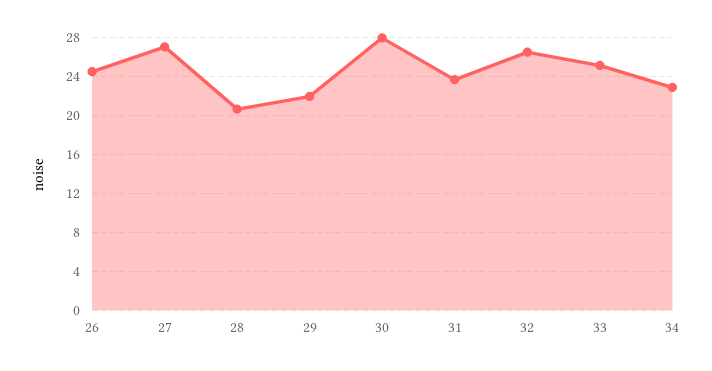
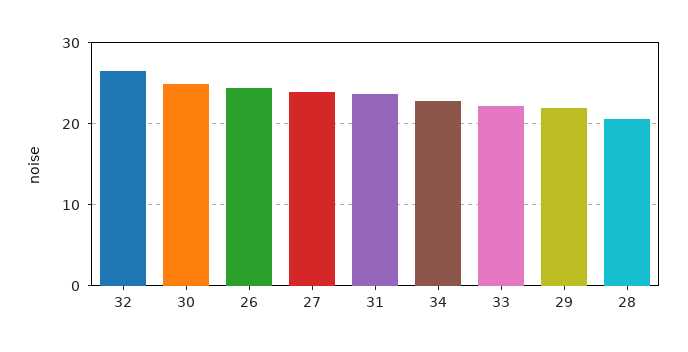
27: 27 -> 24
30: 28 -> 25
33: 25 -> 22

